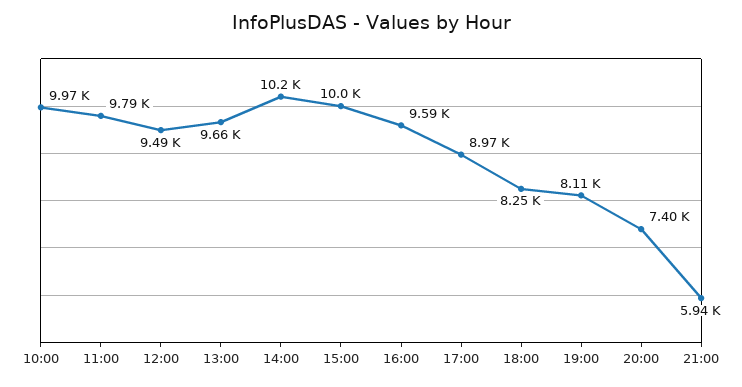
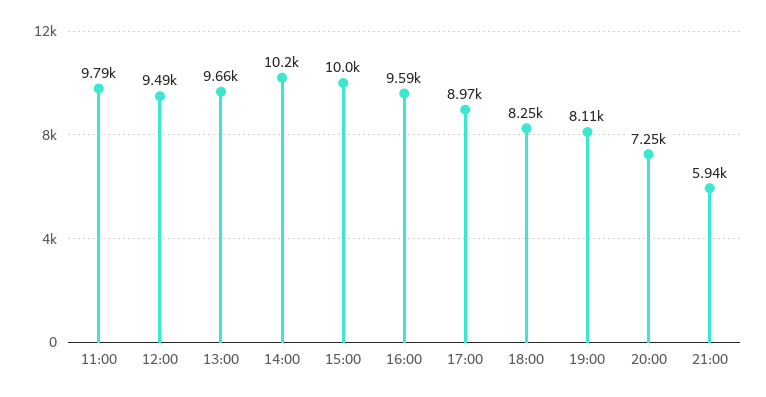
10:00: 9970 -> none
20:00: 7400 -> 7250

